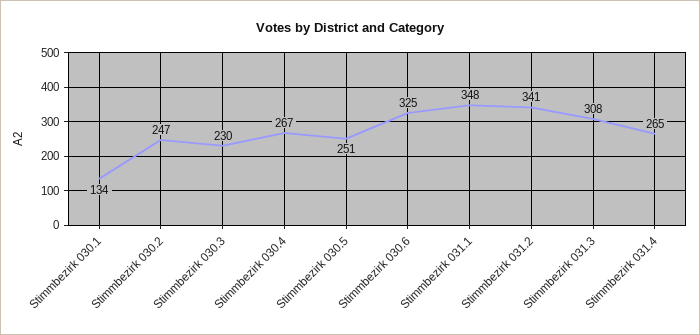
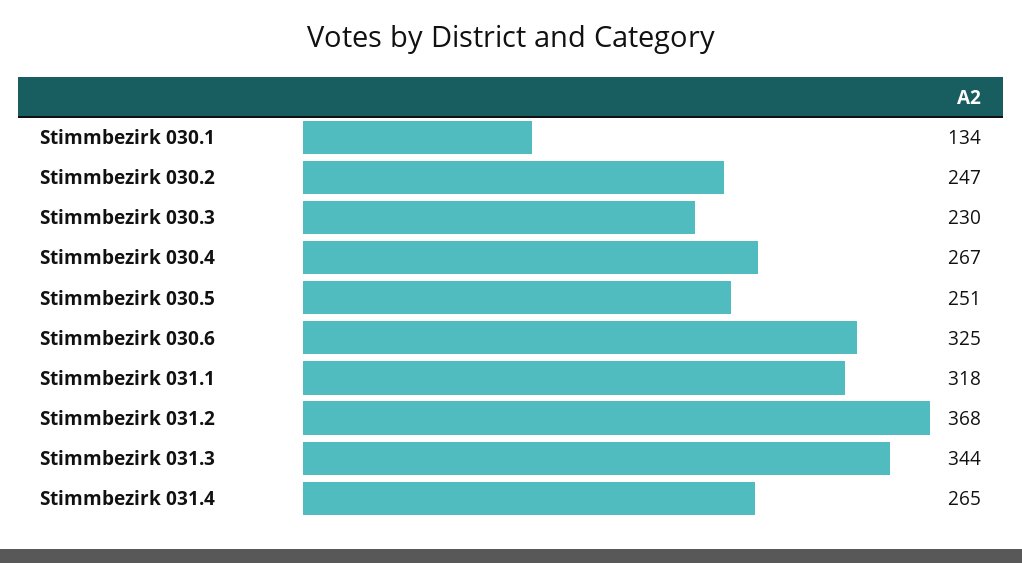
Stimmbezirk 031.1: 348 -> 318
Stimmbezirk 031.2: 341 -> 368
Stimmbezirk 031.3: 308 -> 344

